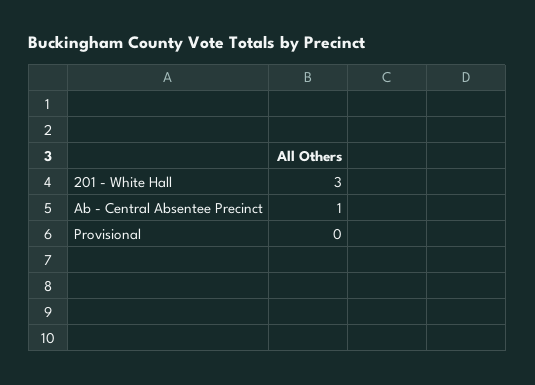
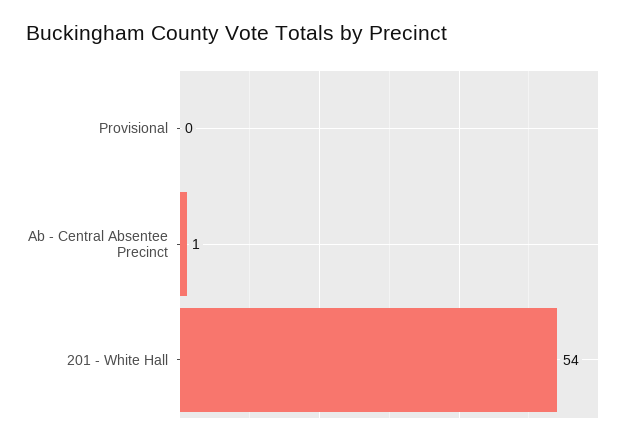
201 - White Hall: 3 -> 54

